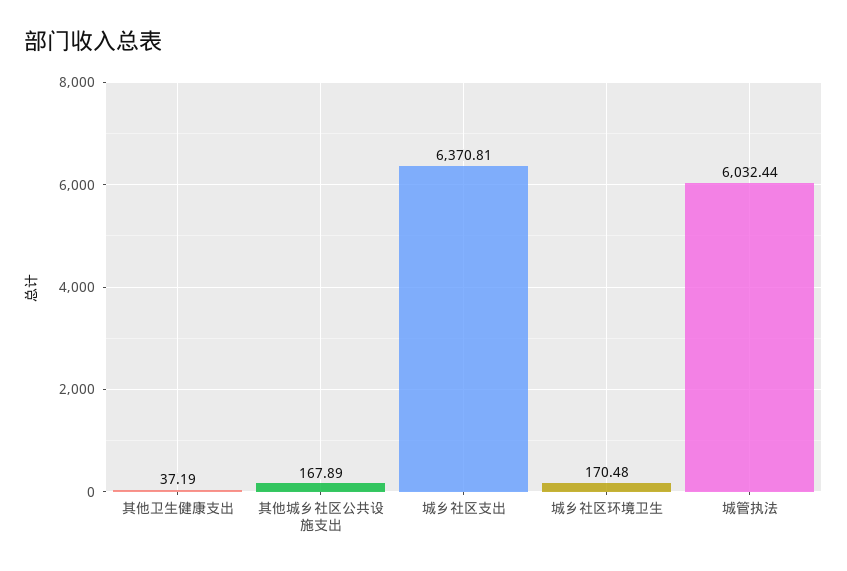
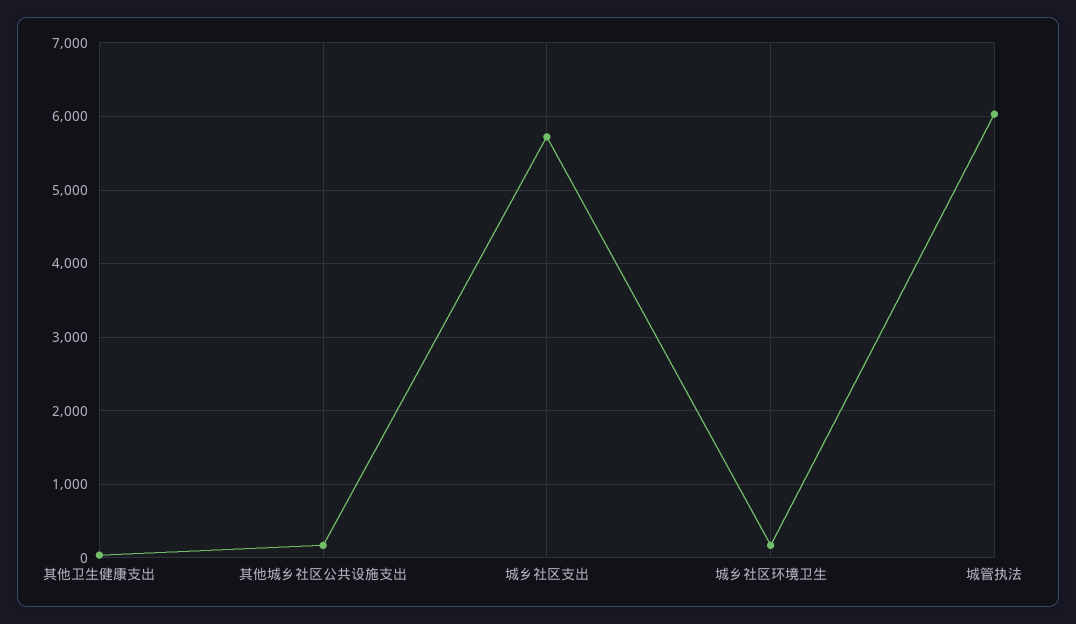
城乡社区支出: 6370.81 -> 5700

